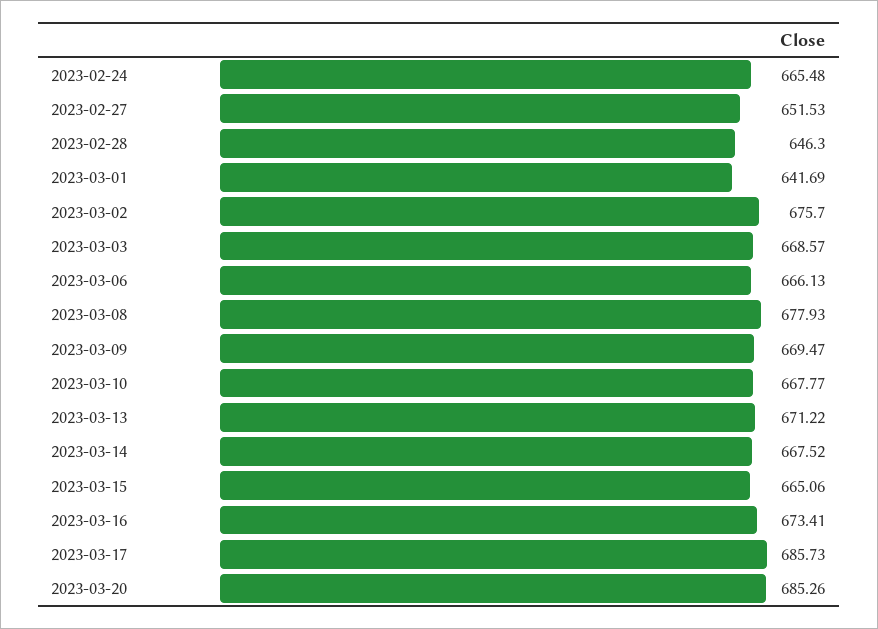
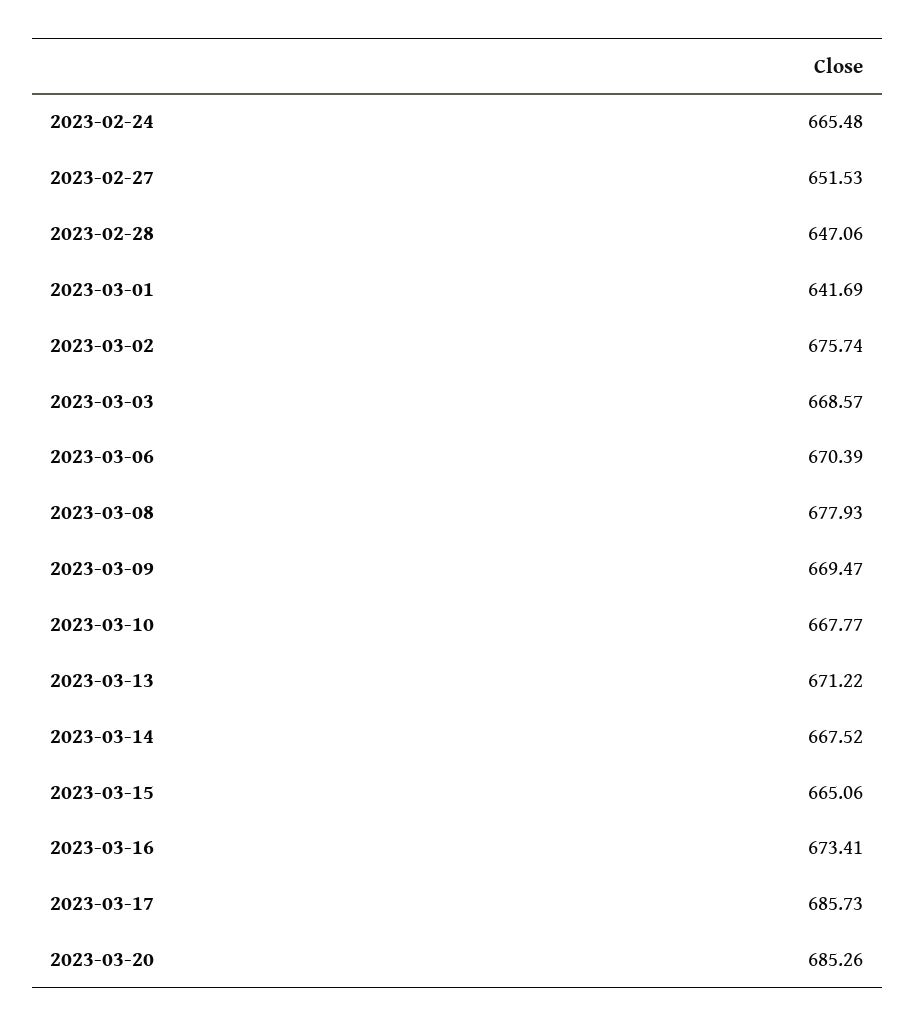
2023-02-28: 646.3 -> 647.06
2023-03-02: 675.7 -> 675.74
2023-03-06: 666.13 -> 670.39

